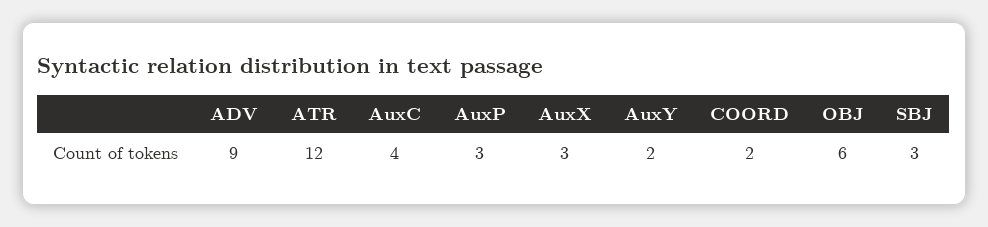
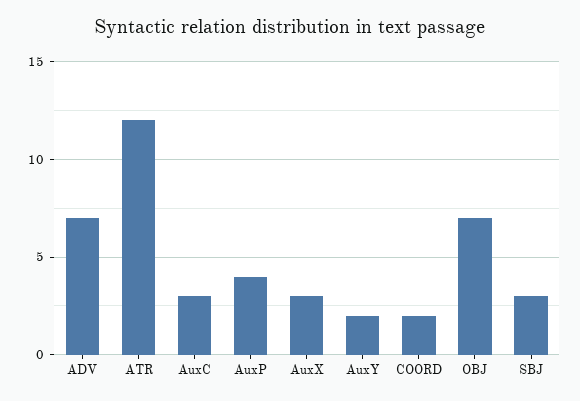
ADV: 9 -> 7
AuxC: 4 -> 3
AuxP: 3 -> 4
OBJ: 6 -> 7

